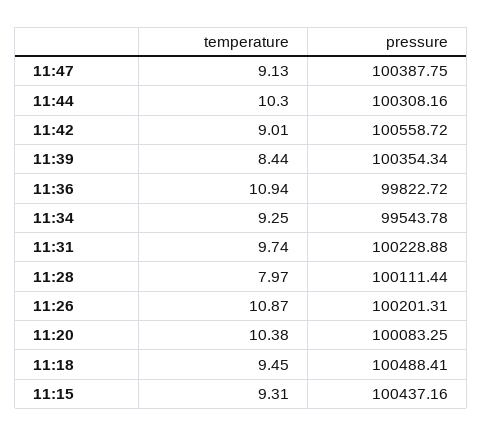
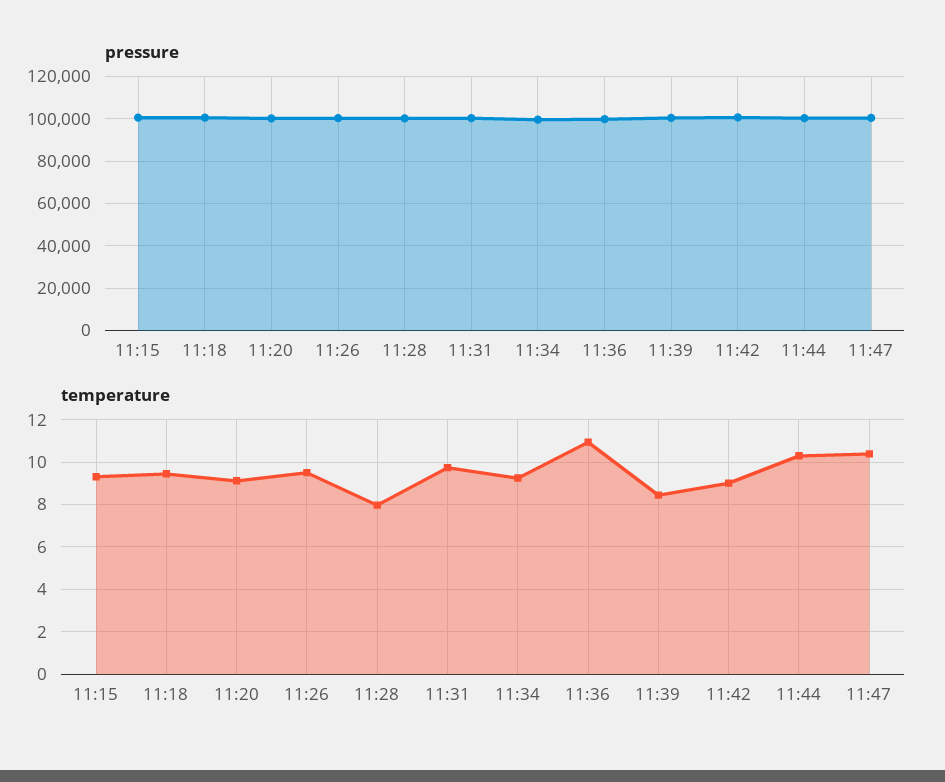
temperature, 11:47: 9.13 -> 10.5
temperature, 11:26: 10.87 -> 9.5
temperature, 11:20: 10.38 -> 9

